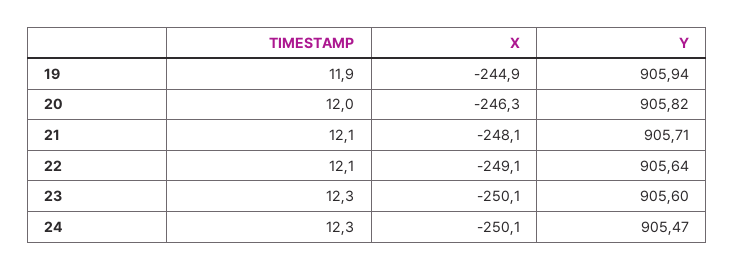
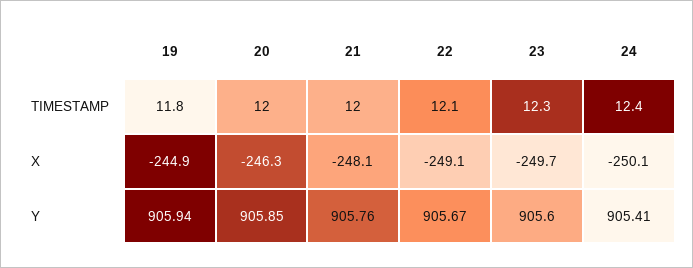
TIMESTAMP, 19: 11.9 -> 11.8
Y, 20: 905.82 -> 905.85
TIMESTAMP, 21: 12.1 -> 12
Y, 21: 905.71 -> 905.76
Y, 22: 905.64 -> 905.67
X, 23: -250.1 -> -249.7
TIMESTAMP, 24: 12.3 -> 12.4
Y, 24: 905.47 -> 905.41

